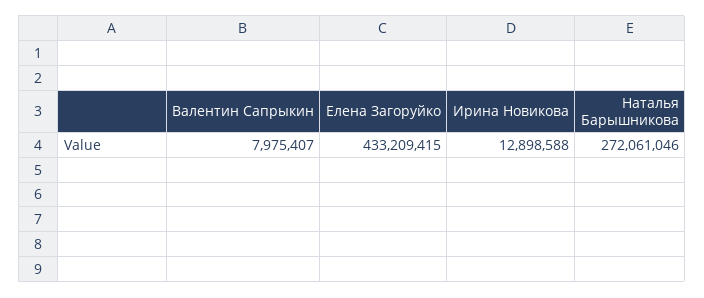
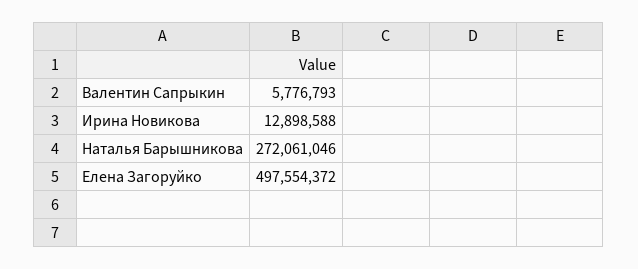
Валентин Сапрыкин: 7975407 -> 5776793
Елена Загоруйко: 433209415 -> 497554372

